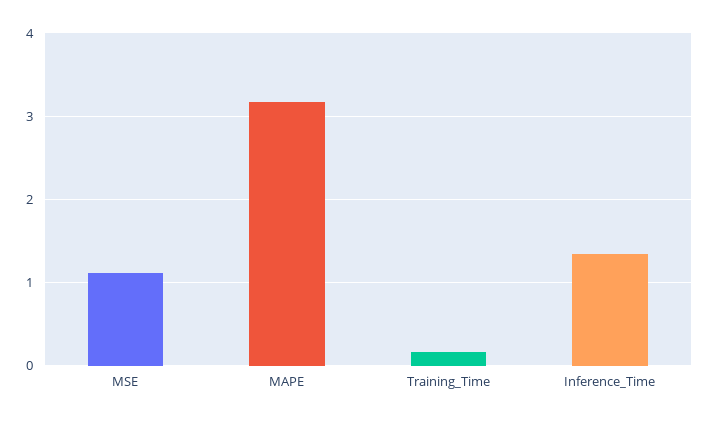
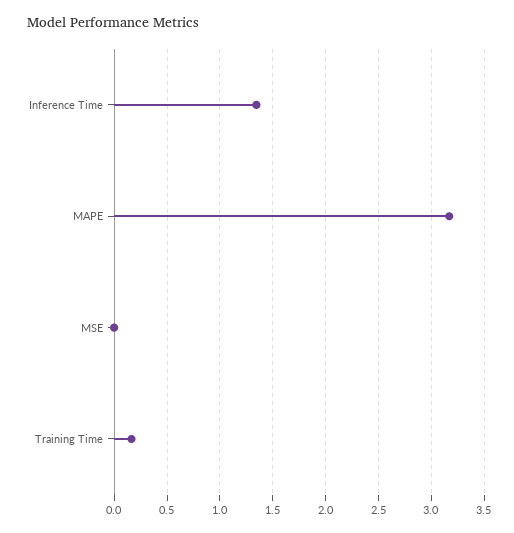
MSE: 1.1 -> 0

